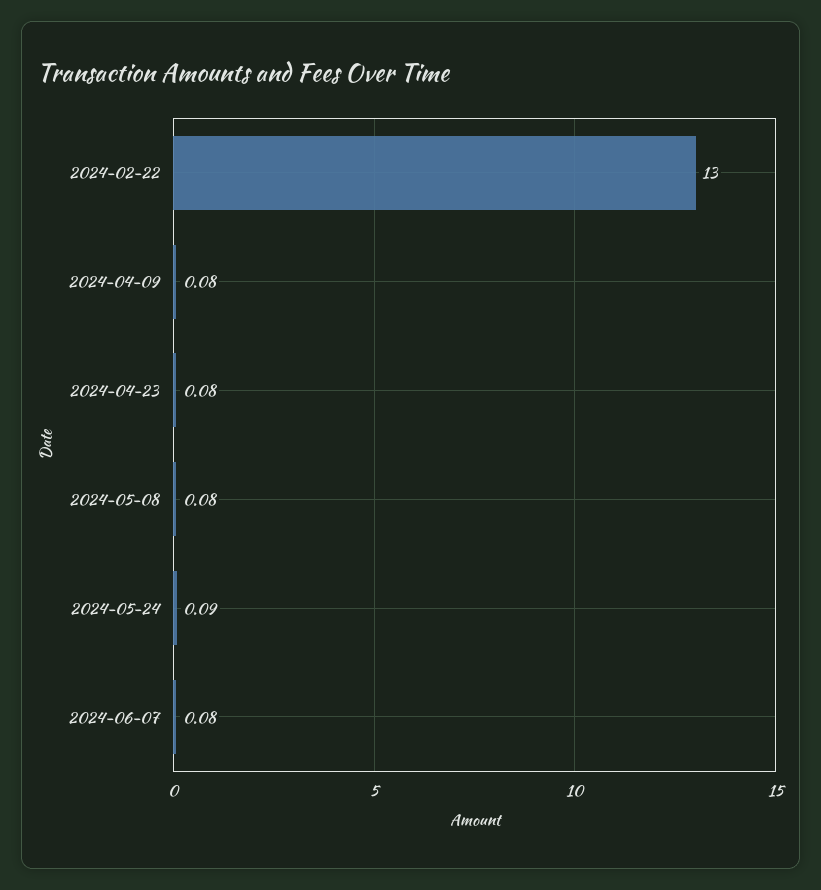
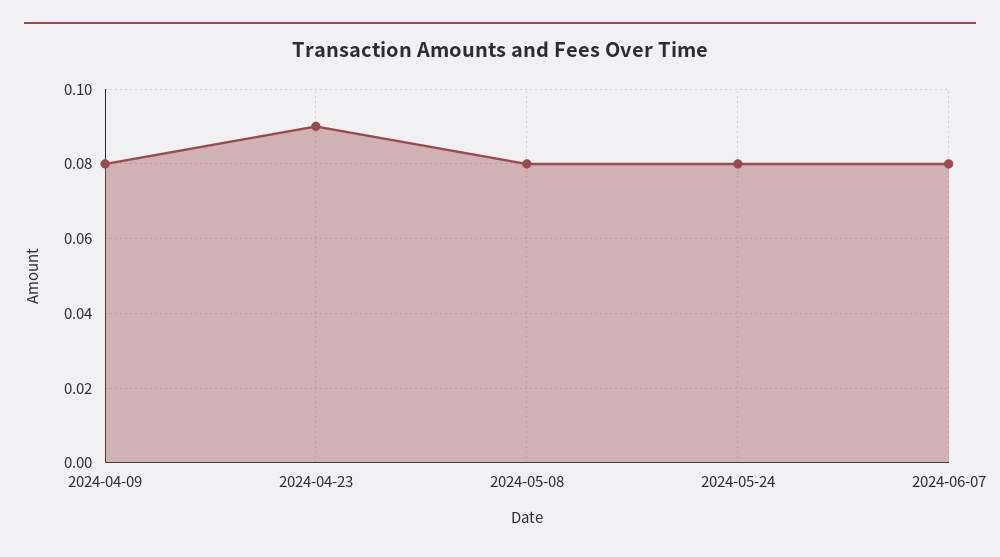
2024-02-22: 13 -> none
2024-04-23: 0.08 -> 0.09
2024-05-24: 0.09 -> 0.08

